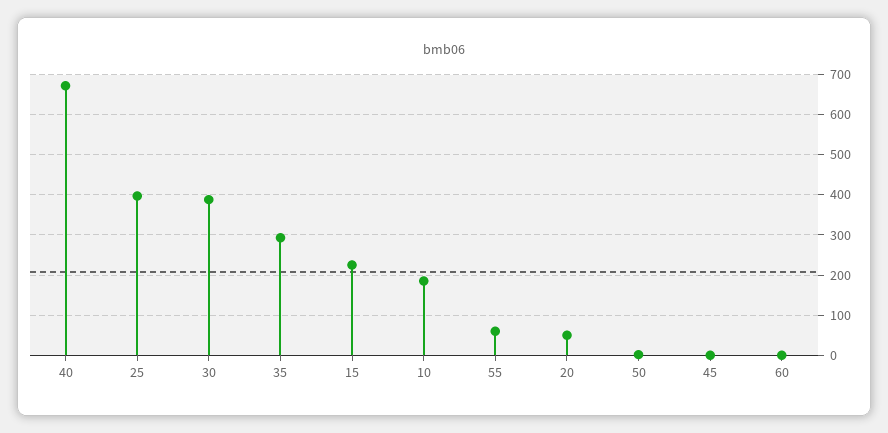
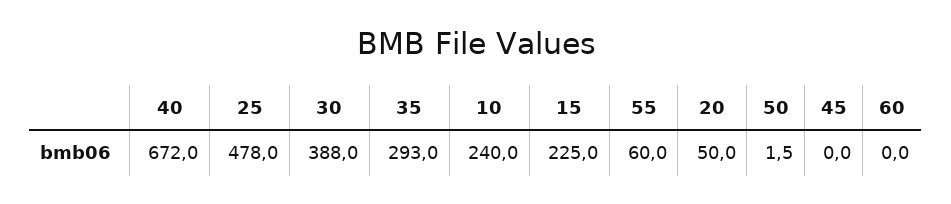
25: 400 -> 478
10: 180 -> 240

